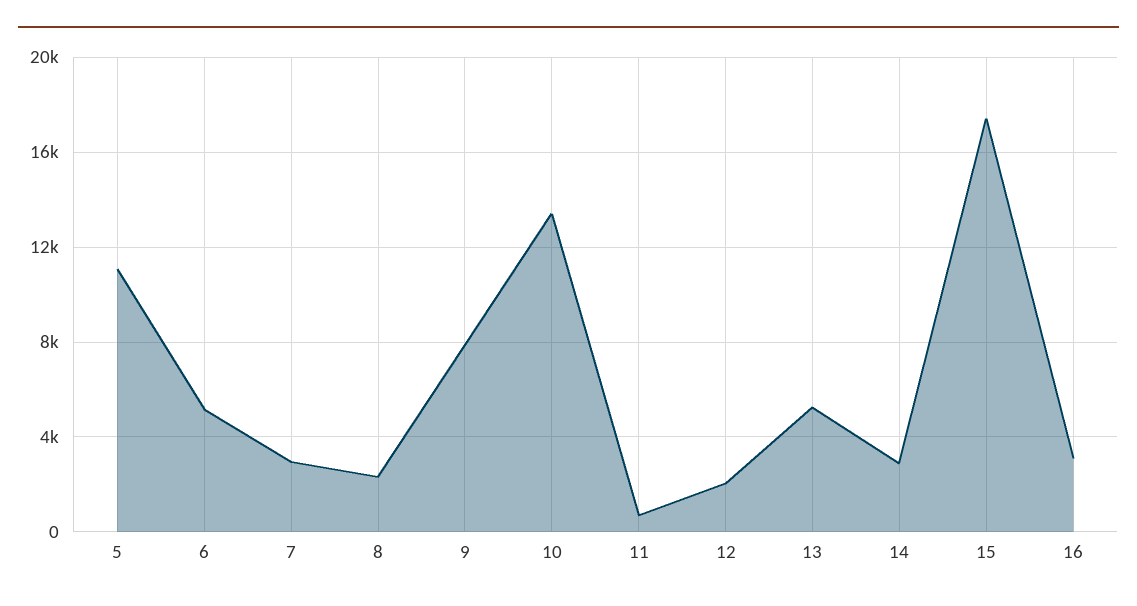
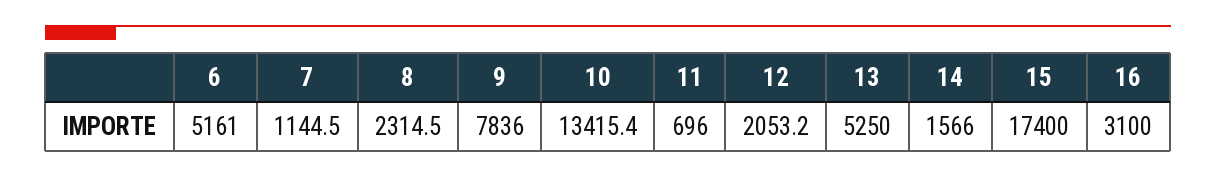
5: 11000 -> none
7: 3000 -> 1144.5
14: 3000 -> 1566

